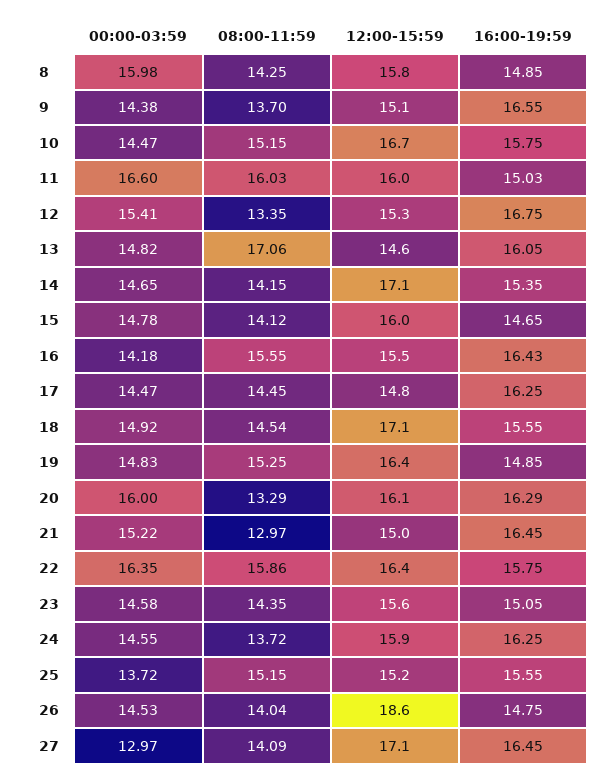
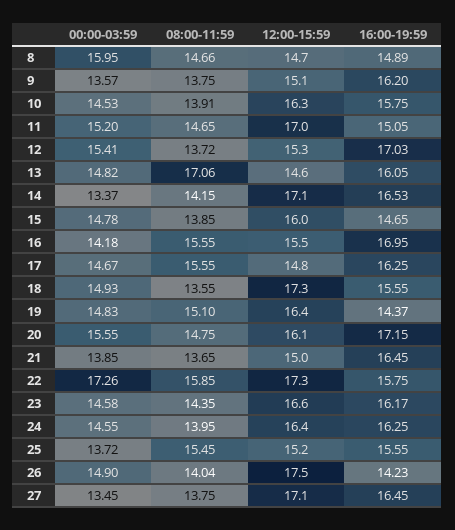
00:00-03:59, 8: 15.98 -> 15.95
08:00-11:59, 8: 14.25 -> 14.66
12:00-15:59, 8: 15.8 -> 14.7
16:00-19:59, 8: 14.85 -> 14.89
00:00-03:59, 9: 14.38 -> 13.57
08:00-11:59, 9: 13.7 -> 13.75
16:00-19:59, 9: 16.55 -> 16.2
00:00-03:59, 10: 14.47 -> 14.53
08:00-11:59, 10: 15.15 -> 13.91
12:00-15:59, 10: 16.7 -> 16.3
00:00-03:59, 11: 16.6 -> 15.2
08:00-11:59, 11: 16.03 -> 14.65
12:00-15:59, 11: 16 -> 17
16:00-19:59, 11: 15.03 -> 15.05
08:00-11:59, 12: 13.35 -> 13.72
16:00-19:59, 12: 16.75 -> 17.03
00:00-03:59, 14: 14.65 -> 13.37
16:00-19:59, 14: 15.35 -> 16.53
08:00-11:59, 15: 14.12 -> 13.85
16:00-19:59, 16: 16.43 -> 16.95
00:00-03:59, 17: 14.47 -> 14.67
08:00-11:59, 17: 14.45 -> 15.55
00:00-03:59, 18: 14.92 -> 14.93
08:00-11:59, 18: 14.54 -> 13.55
12:00-15:59, 18: 17.1 -> 17.3
08:00-11:59, 19: 15.25 -> 15.1
16:00-19:59, 19: 14.85 -> 14.37
00:00-03:59, 20: 16 -> 15.55
08:00-11:59, 20: 13.29 -> 14.75
16:00-19:59, 20: 16.29 -> 17.15
00:00-03:59, 21: 15.22 -> 13.85
08:00-11:59, 21: 12.97 -> 13.65
00:00-03:59, 22: 16.35 -> 17.26
08:00-11:59, 22: 15.86 -> 15.85
12:00-15:59, 22: 16.4 -> 17.3
12:00-15:59, 23: 15.6 -> 16.6
16:00-19:59, 23: 15.05 -> 16.17
08:00-11:59, 24: 13.72 -> 13.95
12:00-15:59, 24: 15.9 -> 16.4
08:00-11:59, 25: 15.15 -> 15.45
00:00-03:59, 26: 14.53 -> 14.9
12:00-15:59, 26: 18.6 -> 17.5
16:00-19:59, 26: 14.75 -> 14.23
00:00-03:59, 27: 12.97 -> 13.45
08:00-11:59, 27: 14.09 -> 13.75

